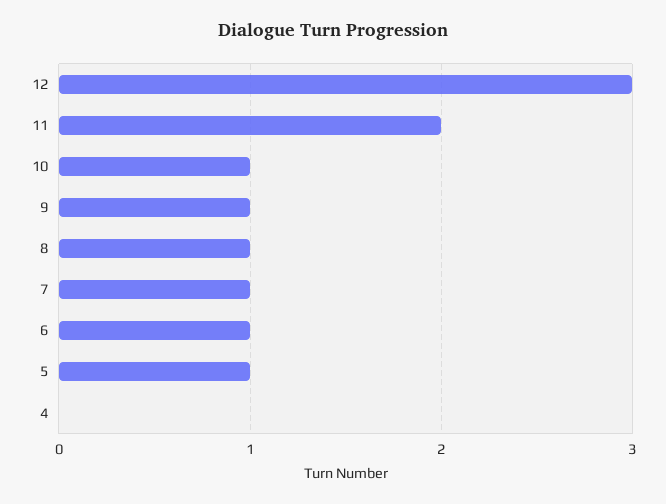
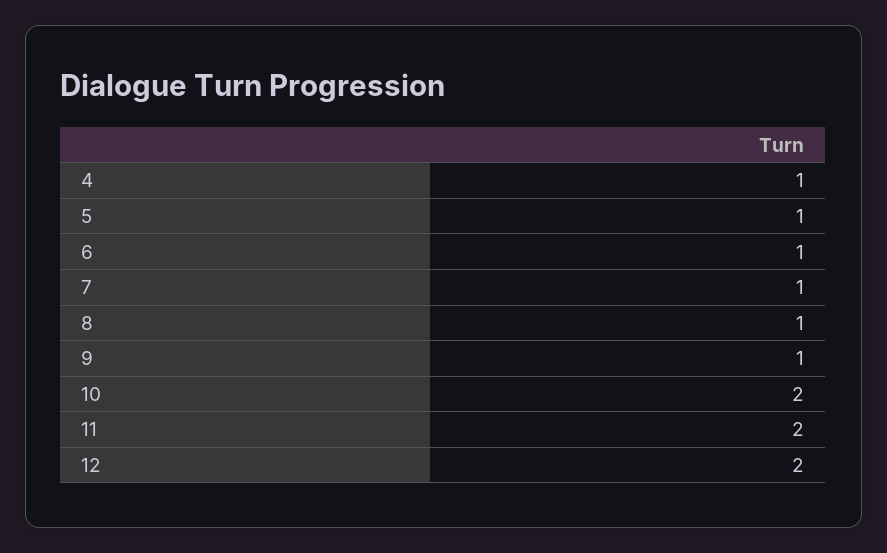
12: 3 -> 2
10: 1 -> 2
4: 0 -> 1

